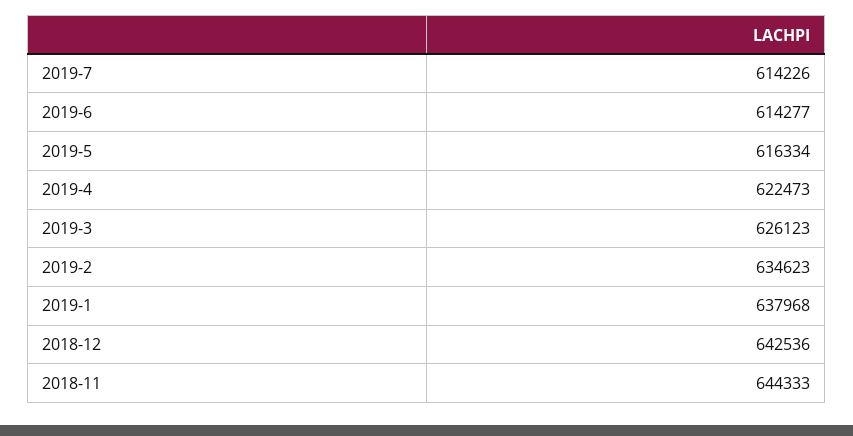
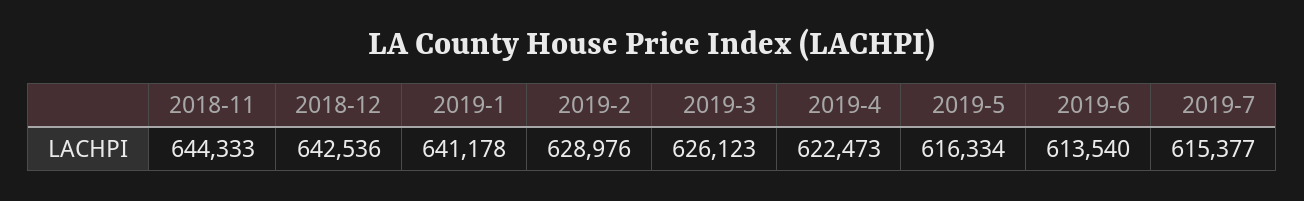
2019-7: 614226 -> 615377
2019-6: 614277 -> 613540
2019-2: 634623 -> 628976
2019-1: 637968 -> 641178

